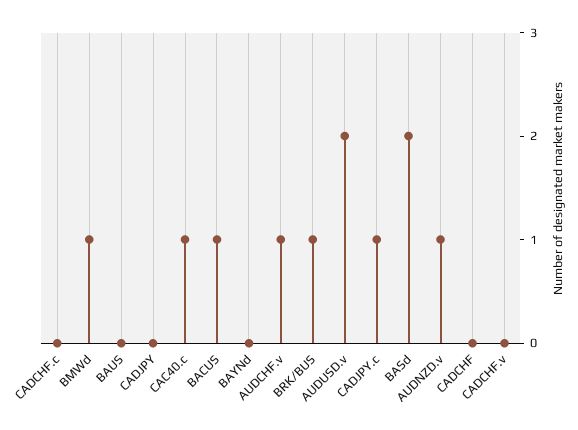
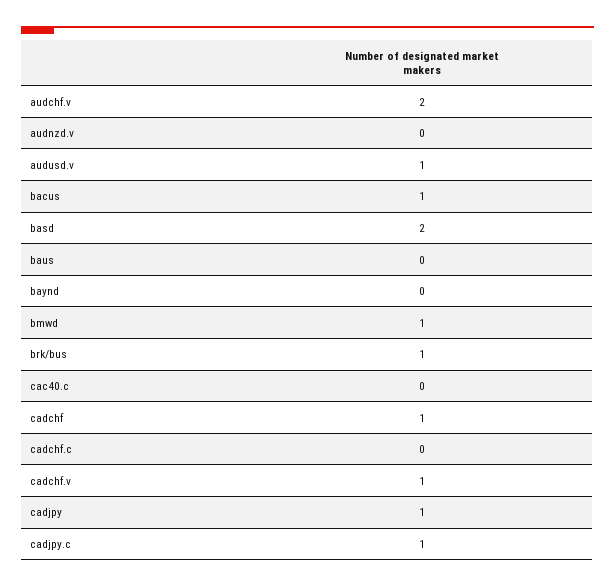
CADJPY: 0 -> 1
CAC40.c: 1 -> 0
AUDCHF.v: 1 -> 2
AUDUSD.v: 2 -> 1
AUDNZD.v: 1 -> 0
CADCHF: 0 -> 1
CADCHF.v: 0 -> 1

